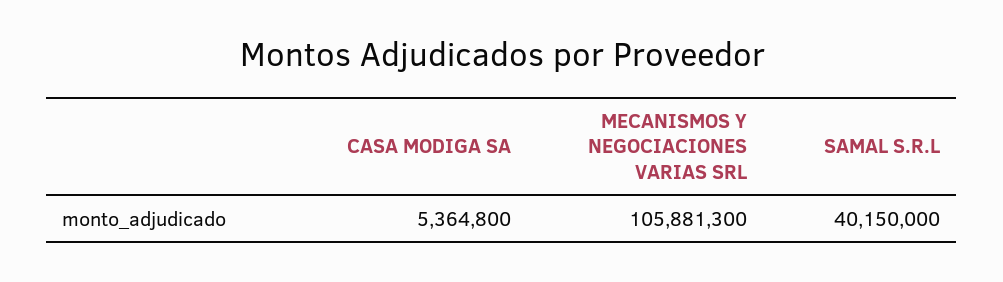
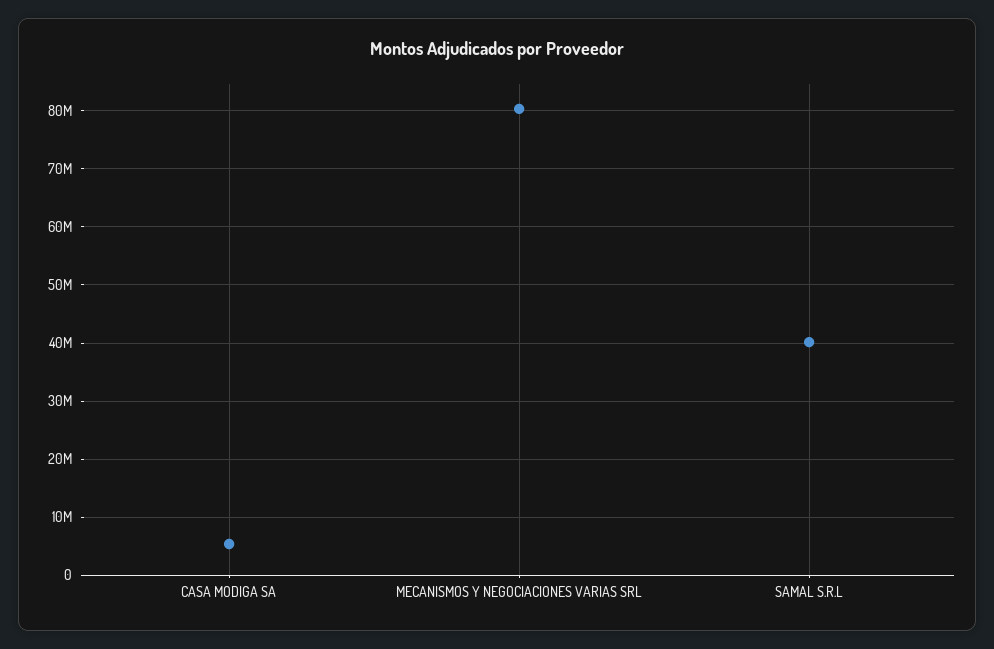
MECANISMOS Y NEGOCIACIONES VARIAS SRL: 105881300 -> 80000000

